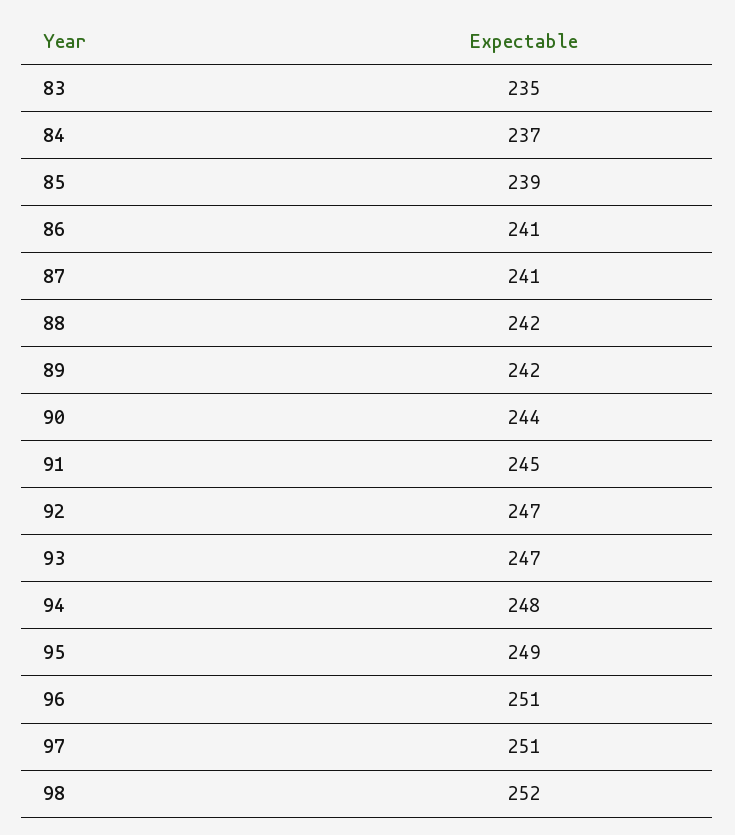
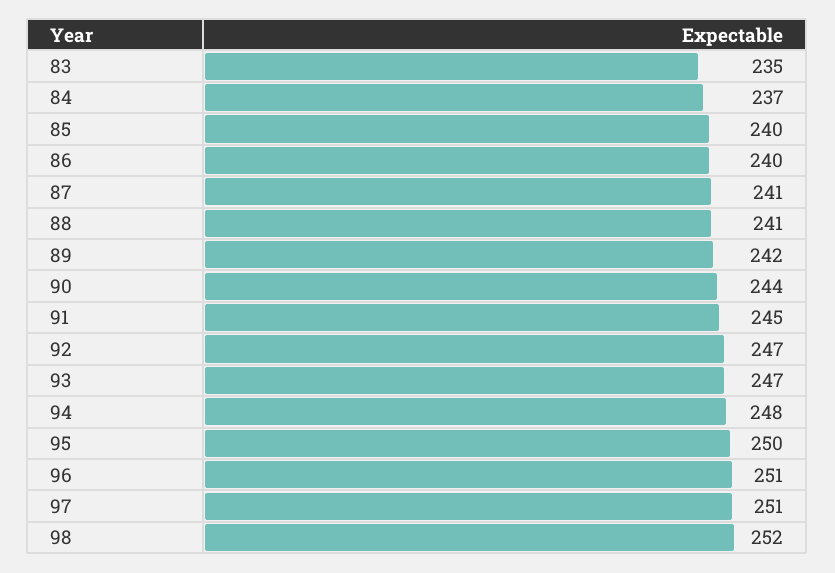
85: 239 -> 240
86: 241 -> 240
88: 242 -> 241
95: 249 -> 250

